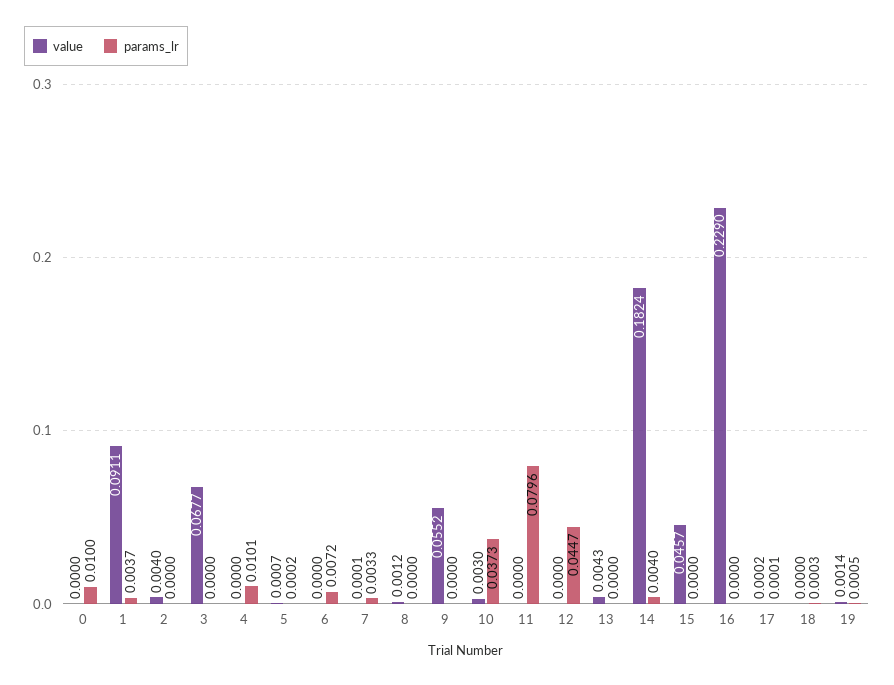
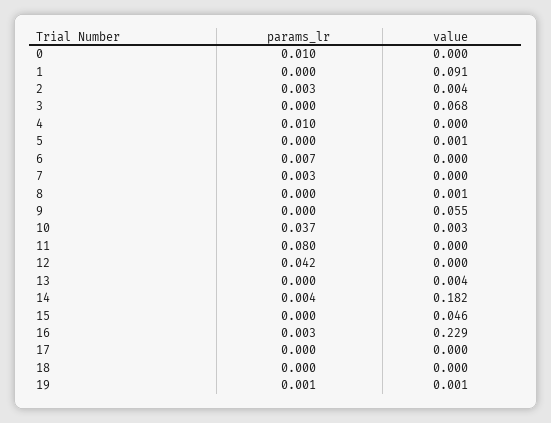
params_lr, 1: 0.0037 -> 0
params_lr, 2: 0 -> 0.003
params_lr, 12: 0.0447 -> 0.042
params_lr, 16: 0 -> 0.003

